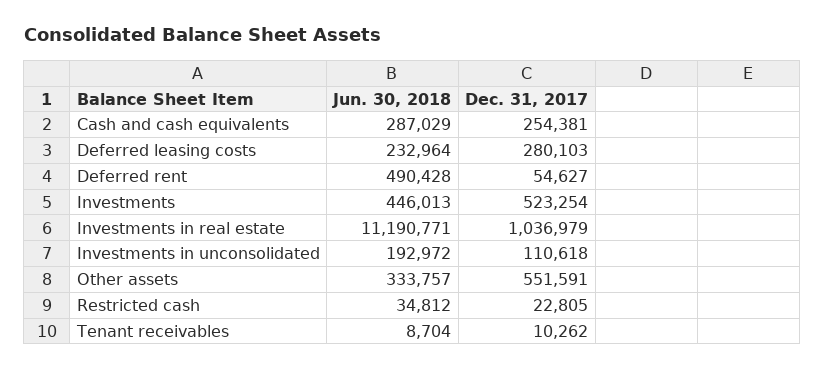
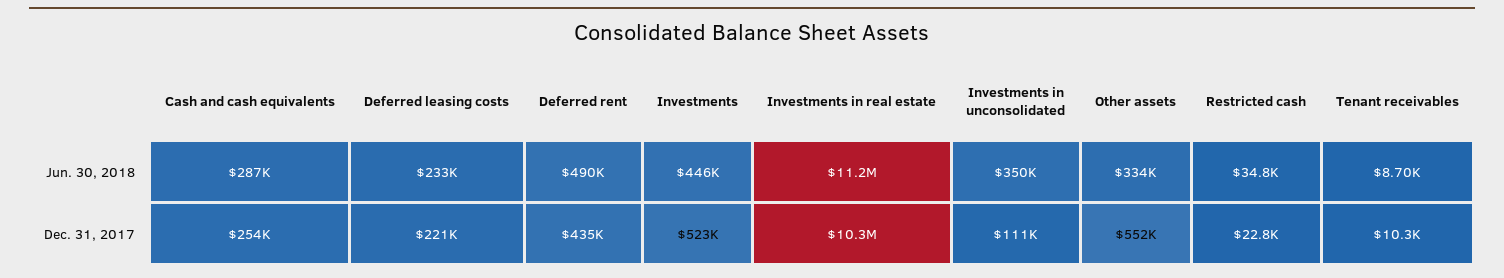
Dec. 31, 2017, Deferred leasing costs: 280103 -> 221000
Dec. 31, 2017, Deferred rent: 54627 -> 435000
Dec. 31, 2017, Investments in real estate: 1036979 -> 10300000
Jun. 30, 2018, Investments in unconsolidated: 192972 -> 350000

